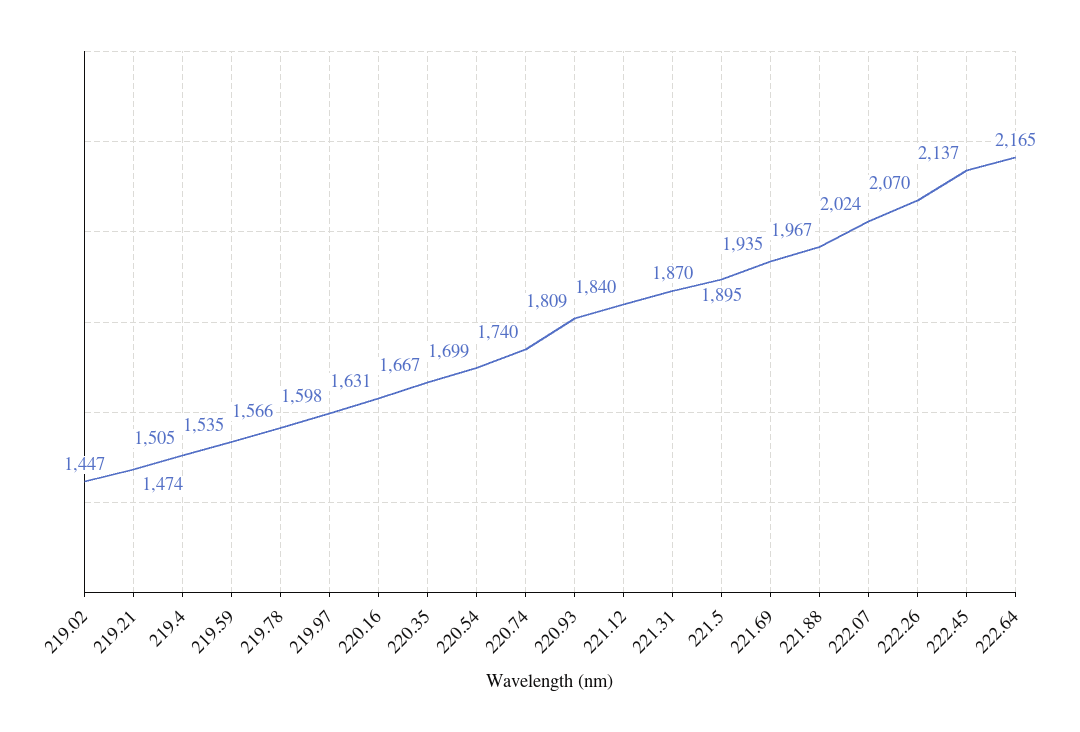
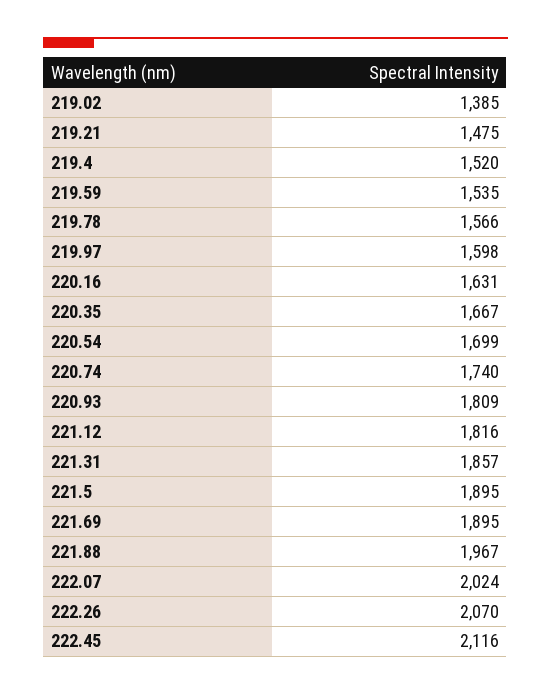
219.02: 1447 -> 1385
219.21: 1474 -> 1475
219.4: 1505 -> 1520
221.12: 1840 -> 1816
221.31: 1870 -> 1857
221.69: 1935 -> 1895
222.45: 2137 -> 2116
222.64: 2165 -> none

